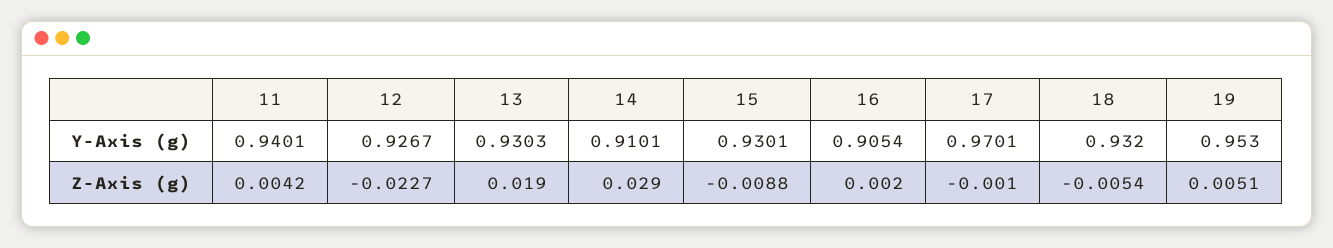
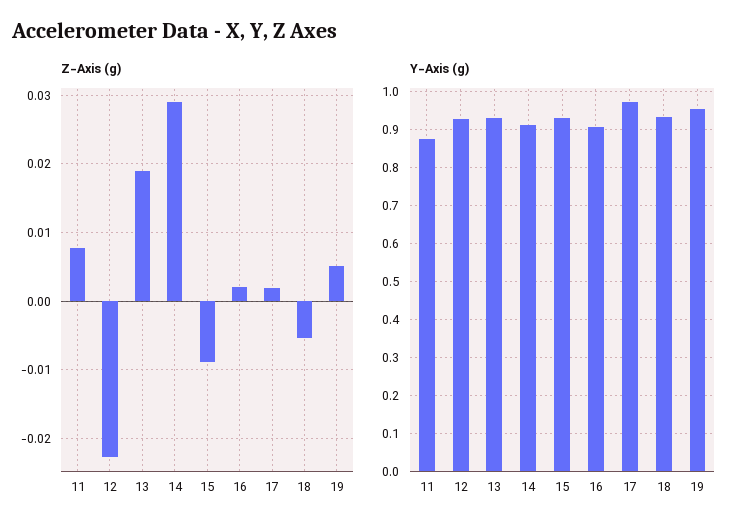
Y-Axis (g), 11: 0.9401 -> 0.88
Z-Axis (g), 11: 0.0042 -> 0.008
Z-Axis (g), 17: -0.001 -> 0.002

